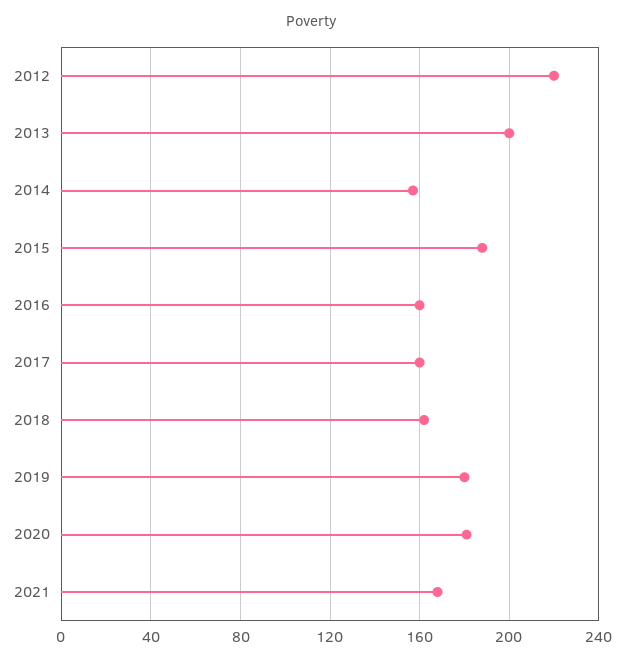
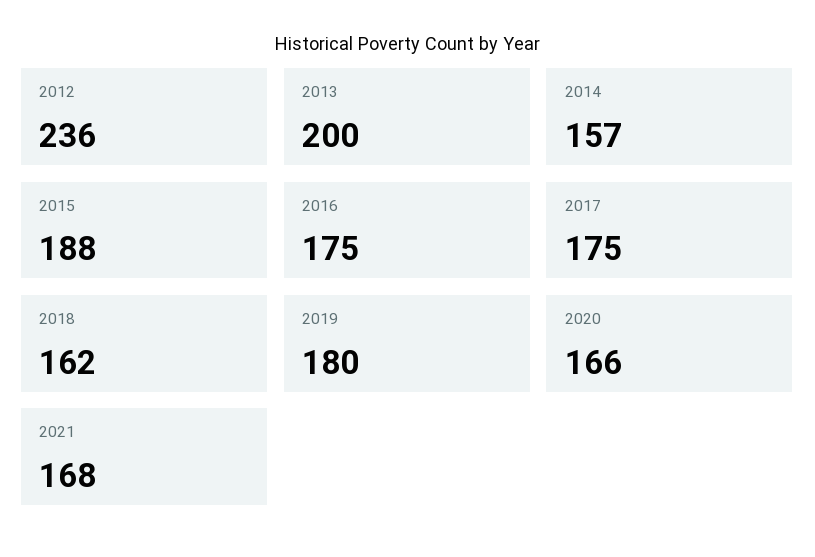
2012: 220 -> 236
2016: 160 -> 175
2017: 160 -> 175
2020: 180 -> 166

